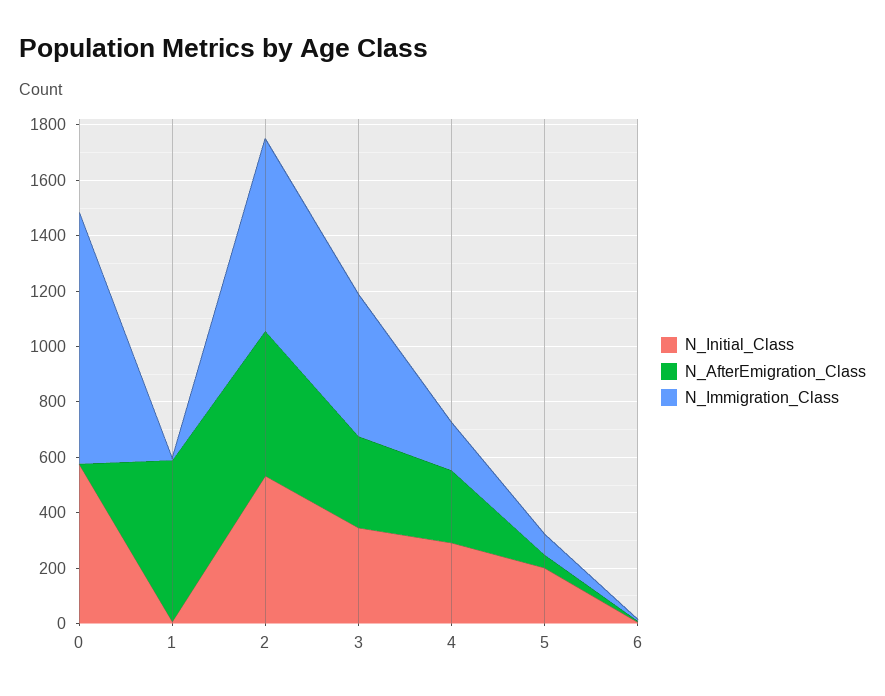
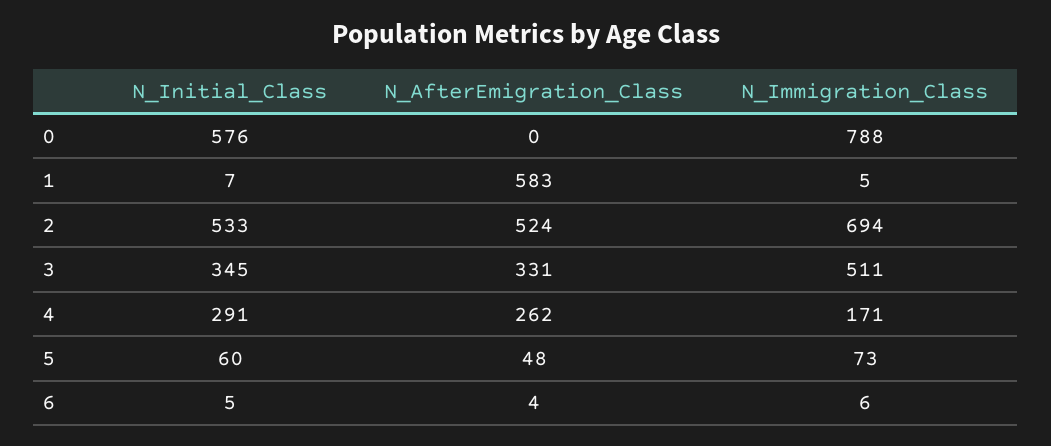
N_Immigration_Class, 0: 900 -> 788
N_Initial_Class, 5: 200 -> 60

